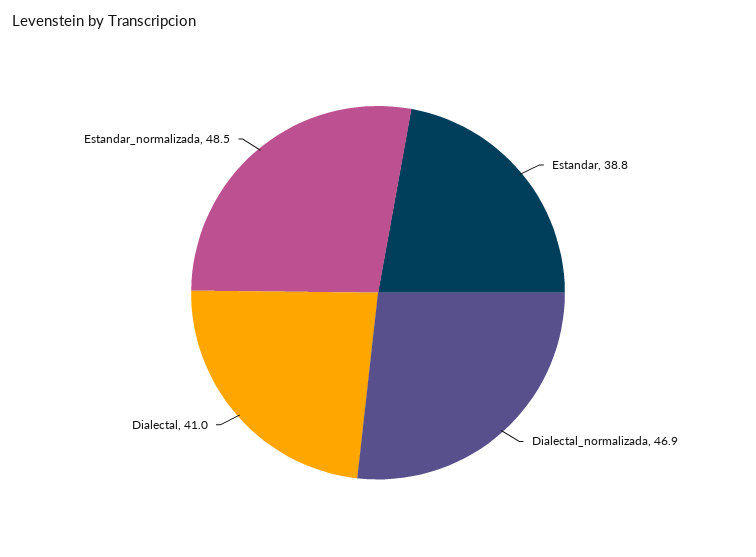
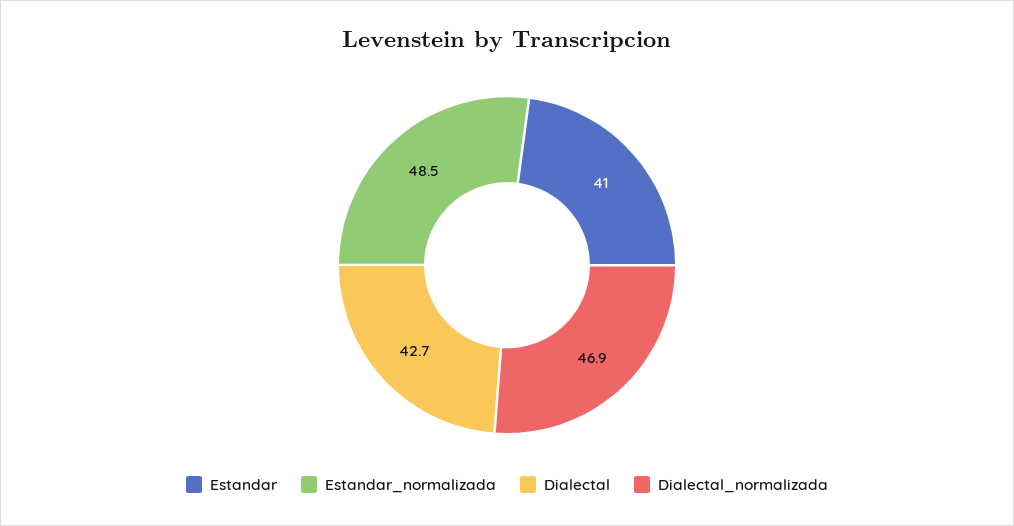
Estandar: 38.8 -> 41
Dialectal: 41 -> 42.7

